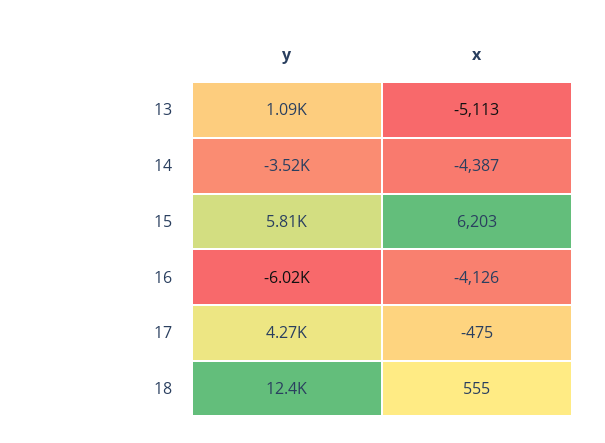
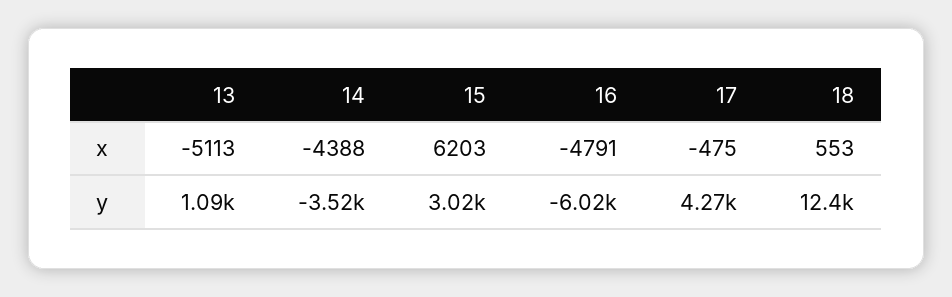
x, 14: -4387 -> -4388
y, 15: 5810 -> 3020
x, 16: -4126 -> -4791
x, 18: 555 -> 553

